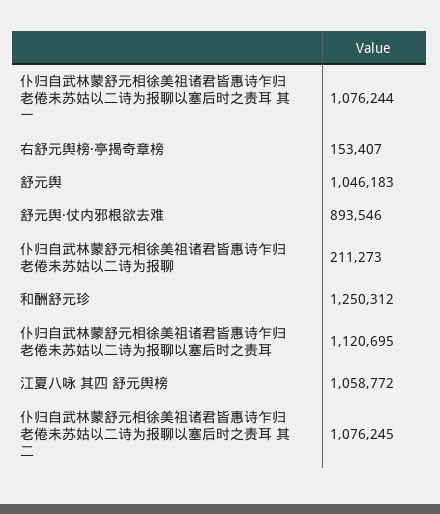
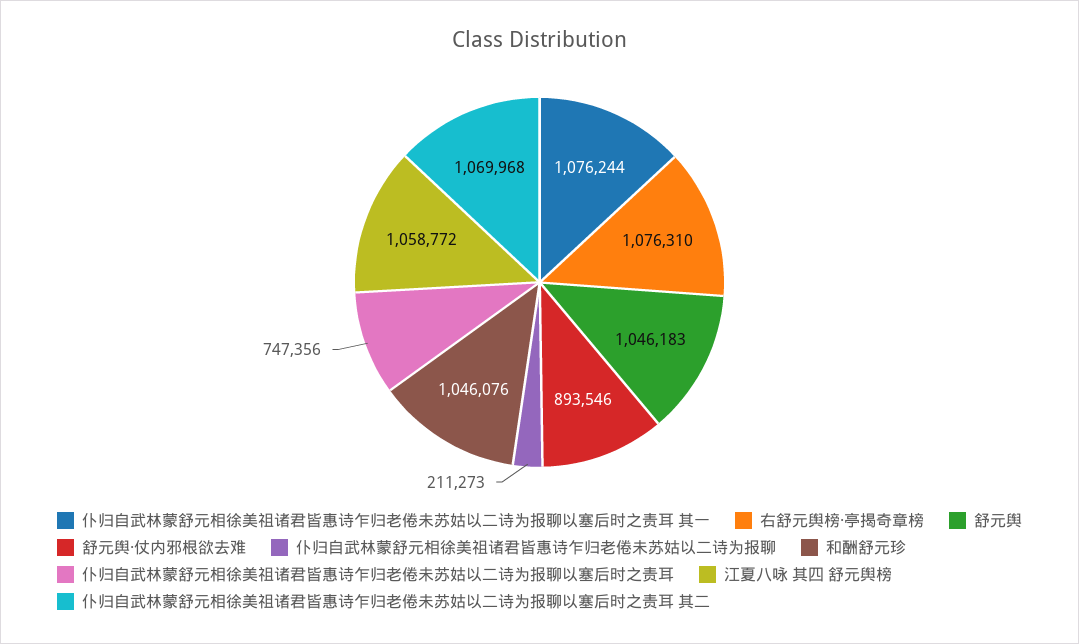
右舒元舆榜·亭揭奇章榜: 153407 -> 1076310
和酬舒元珍: 1250312 -> 1046076
仆归自武林蒙舒元相徐美祖诸君皆惠诗乍归老倦未苏姑以二诗为报聊以塞后时之责耳: 1120695 -> 747356
仆归自武林蒙舒元相徐美祖诸君皆惠诗乍归老倦未苏姑以二诗为报聊以塞后时之责耳 其二: 1076245 -> 1069968

